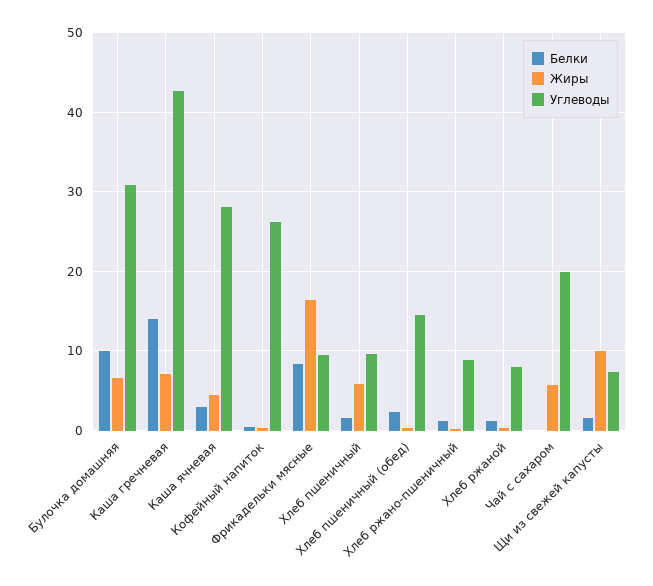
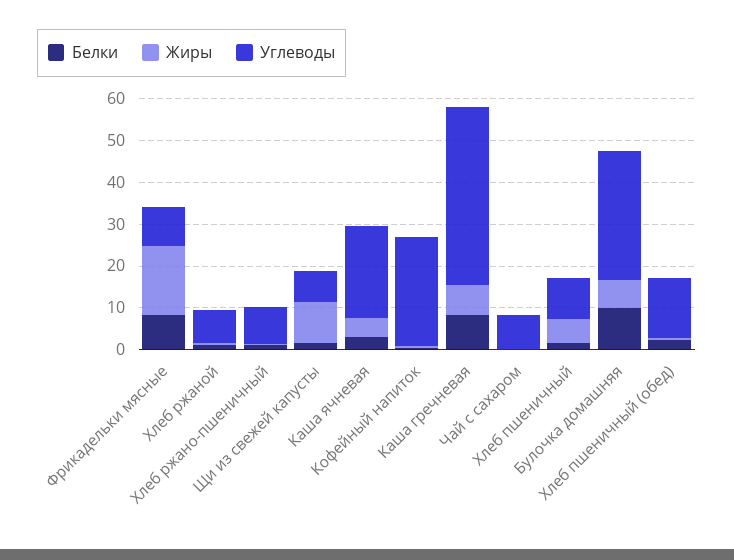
Белки, Каша гречневая: 14 -> 8
Углеводы, Каша ячневая: 28 -> 22
Жиры, Чай с сахаром: 6 -> 0
Углеводы, Чай с сахаром: 20 -> 8

